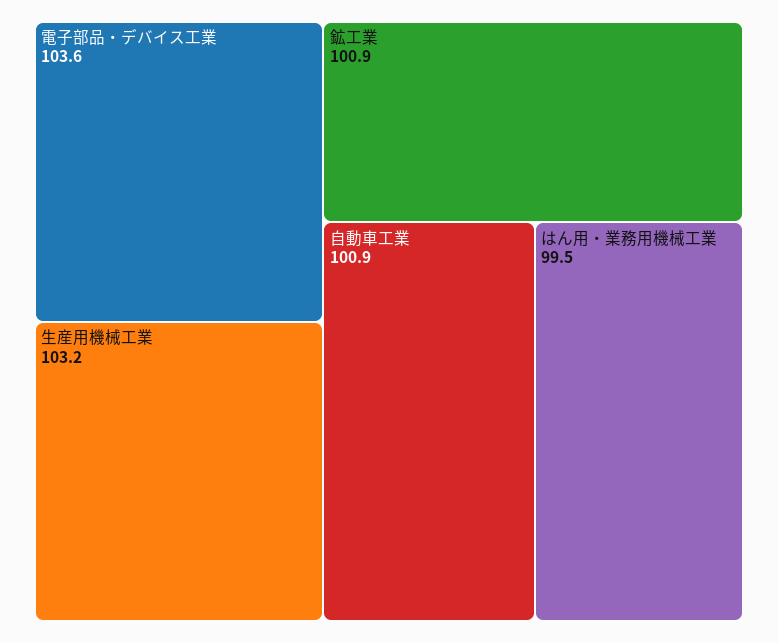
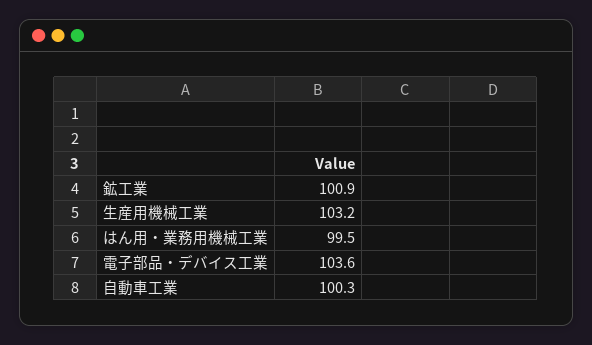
自動車工業: 100.9 -> 100.3

